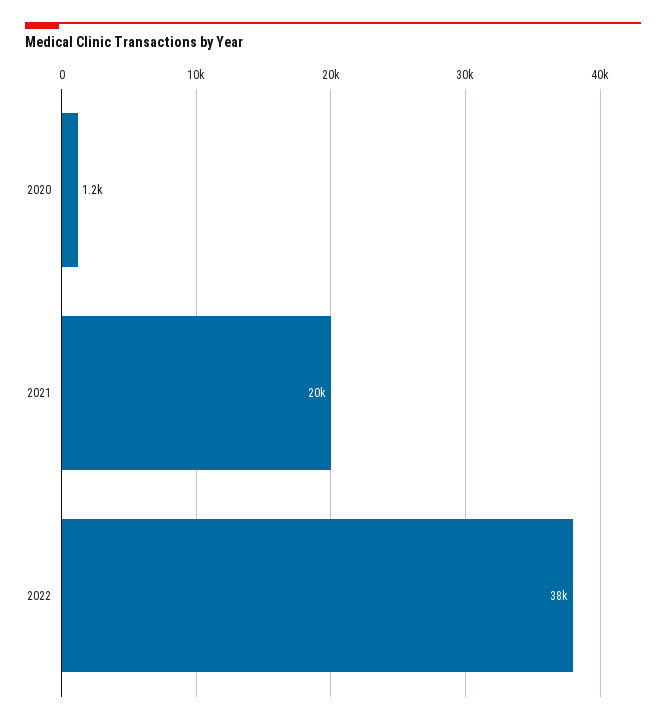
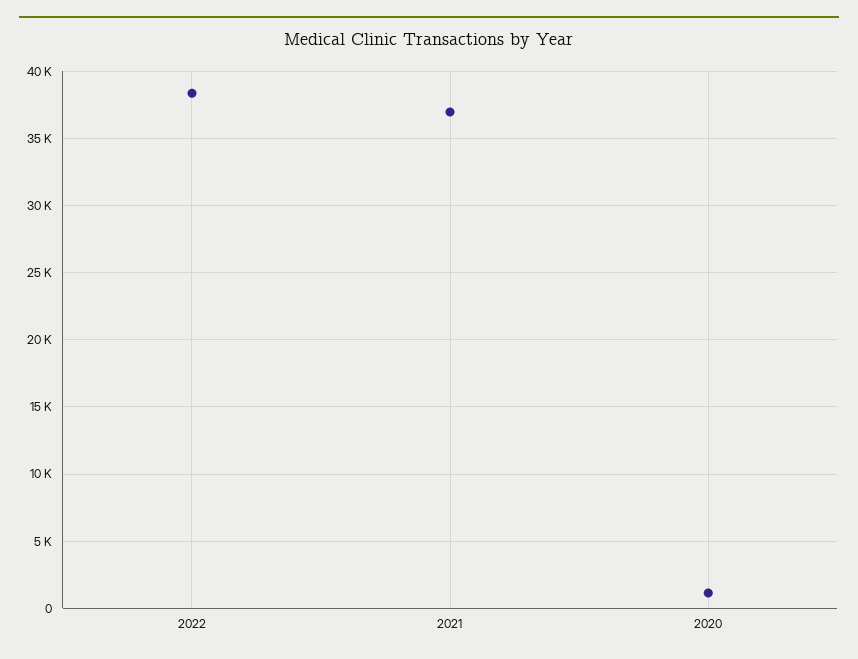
2021: 20000 -> 37000

